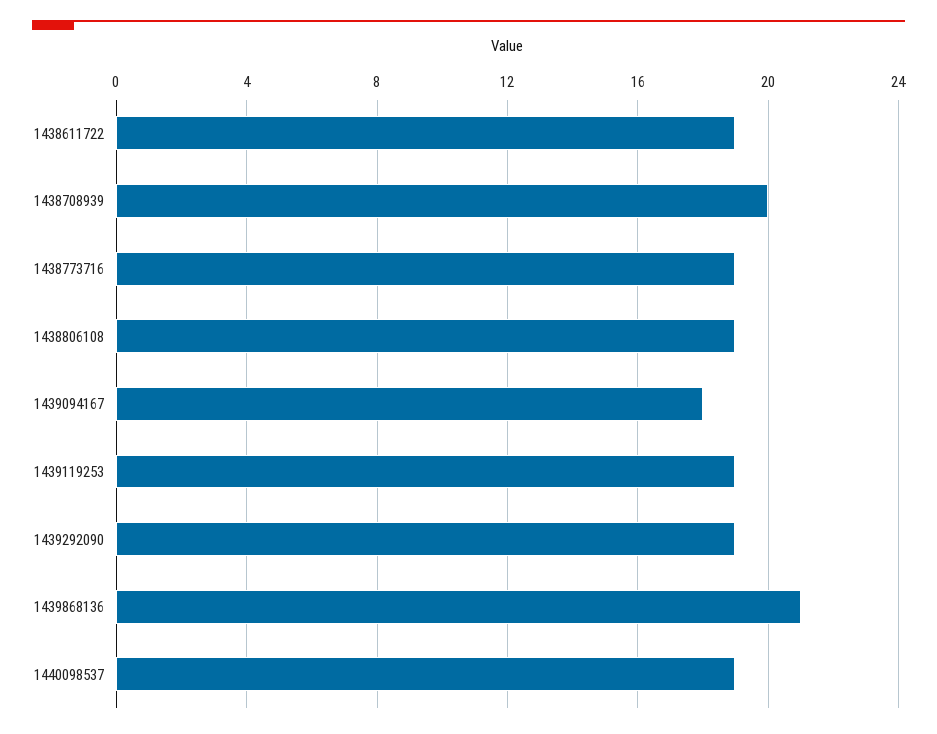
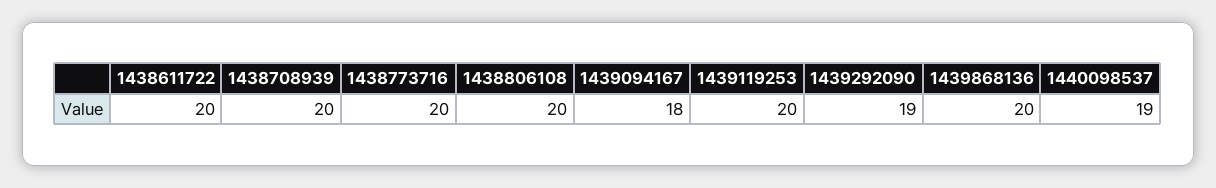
1438611722: 19 -> 20
1438773716: 19 -> 20
1438806108: 19 -> 20
1439119253: 19 -> 20
1439868136: 21 -> 20

